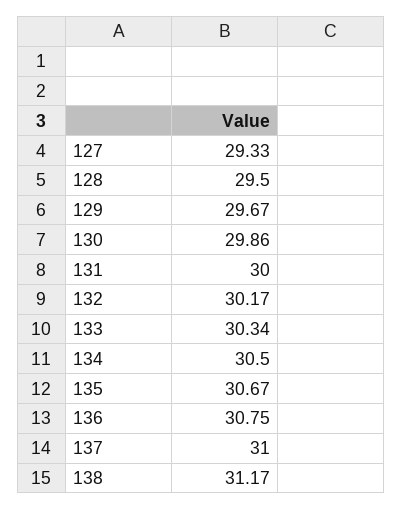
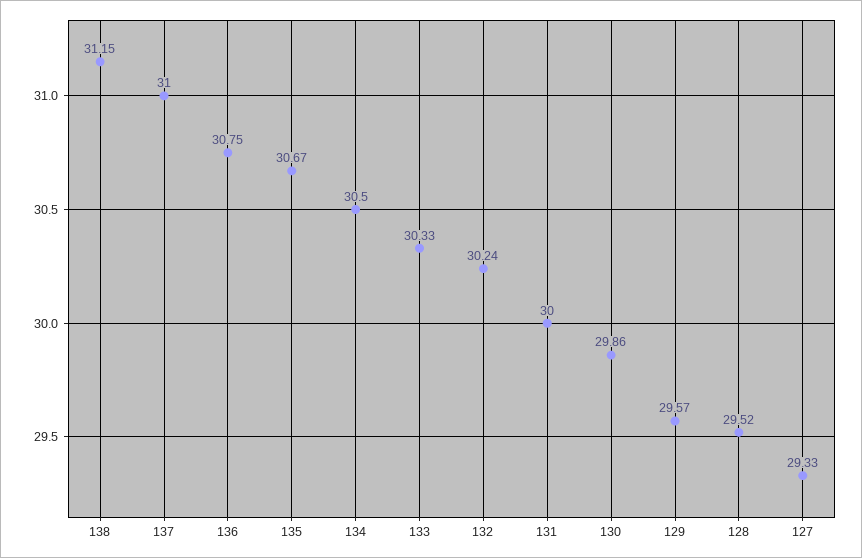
128: 29.5 -> 29.52
129: 29.67 -> 29.57
132: 30.17 -> 30.24
133: 30.34 -> 30.33
138: 31.17 -> 31.15

